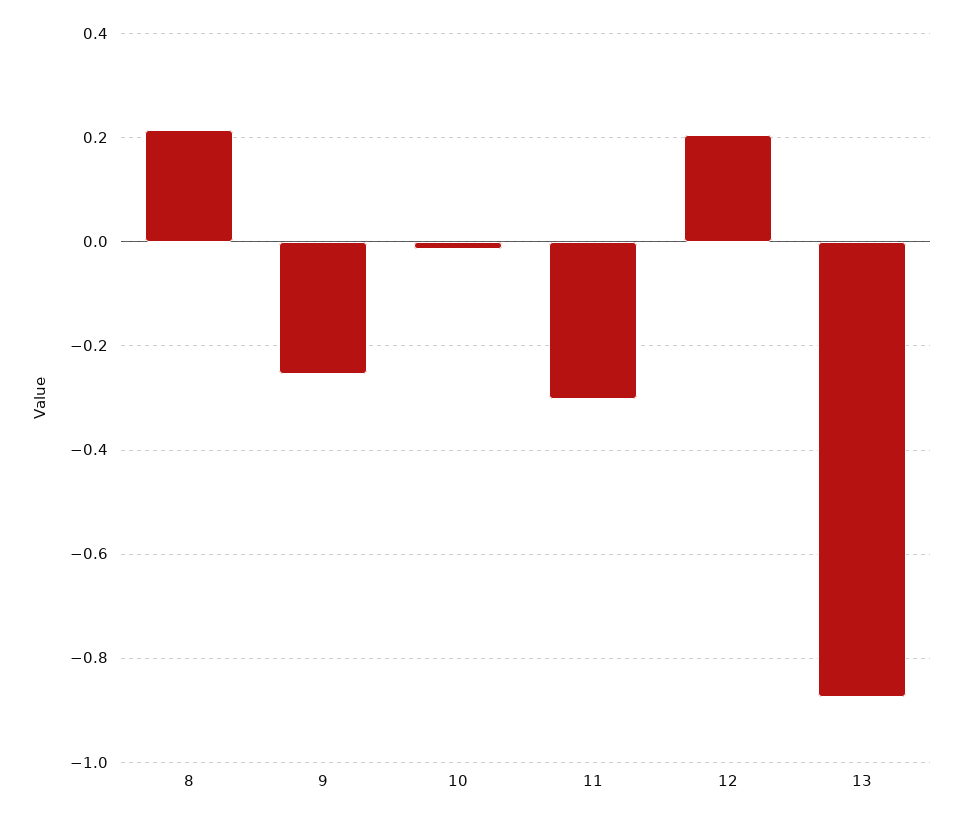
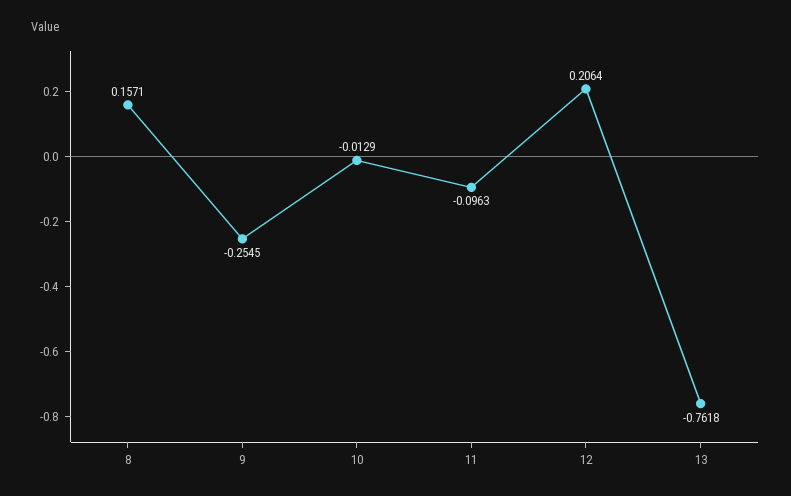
8: 0.22 -> 0.1571
11: -0.3 -> -0.0963
13: -0.88 -> -0.7618

